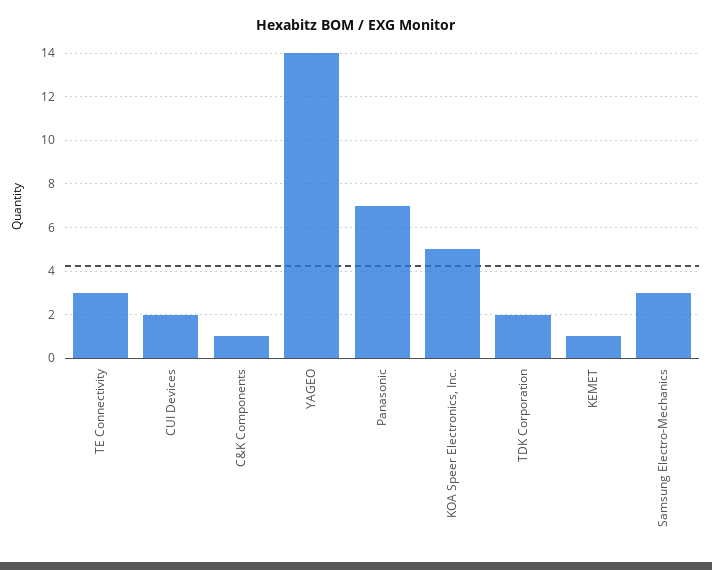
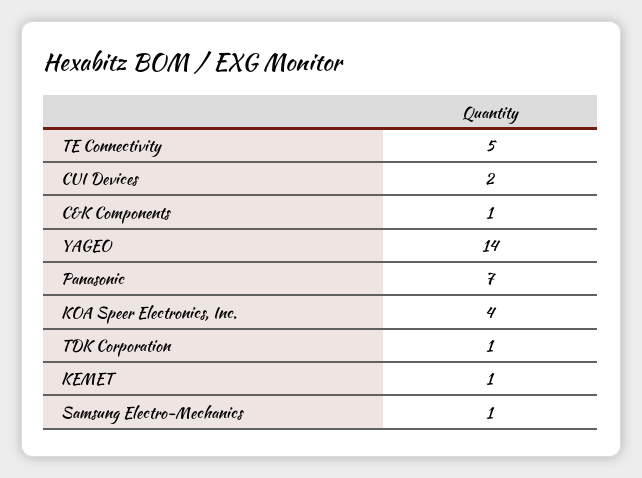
TE Connectivity: 3 -> 5
KOA Speer Electronics, Inc.: 5 -> 4
TDK Corporation: 2 -> 1
Samsung Electro-Mechanics: 3 -> 1

